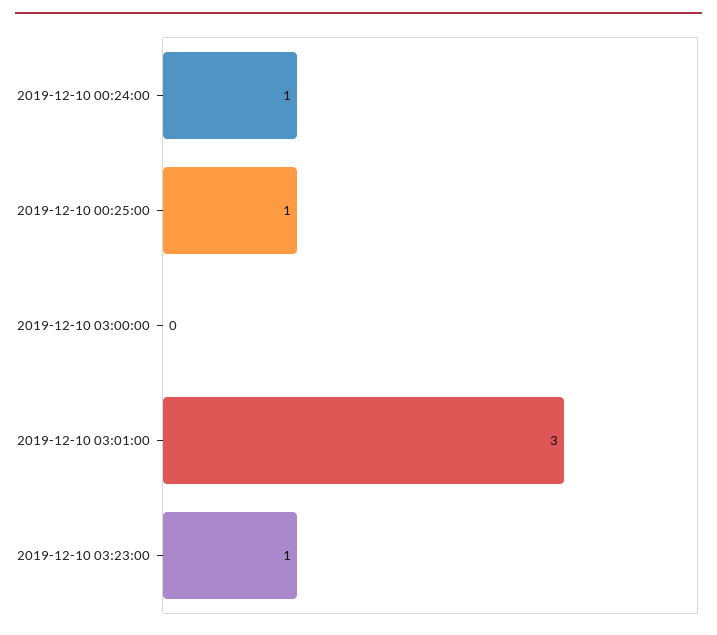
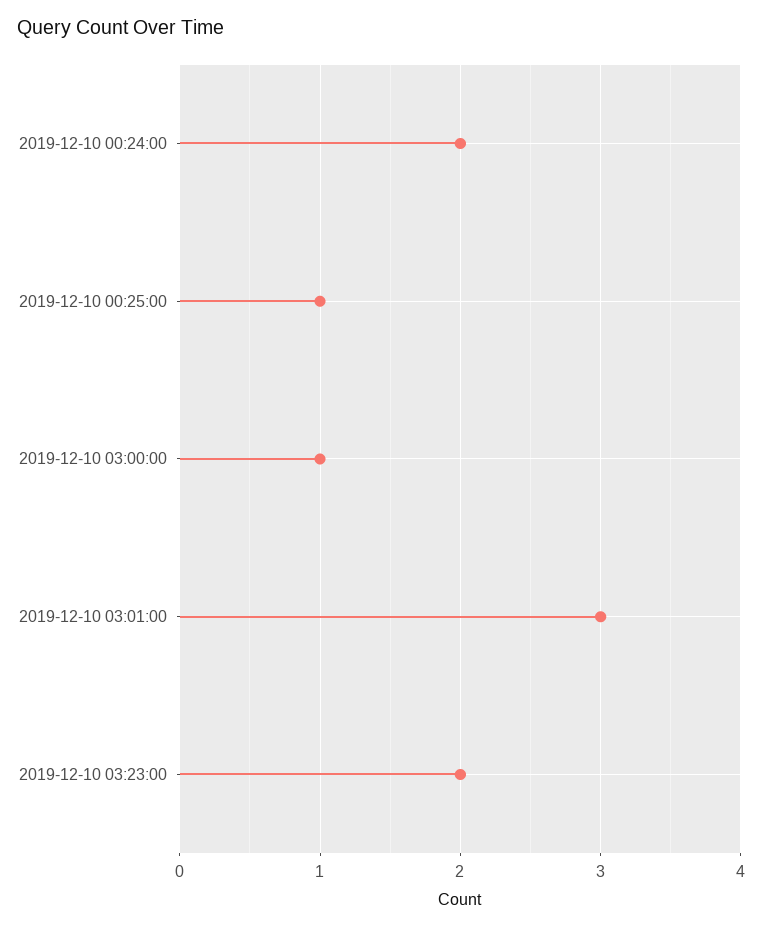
2019-12-10 00:24:00: 1 -> 2
2019-12-10 03:00:00: 0 -> 1
2019-12-10 03:23:00: 1 -> 2

